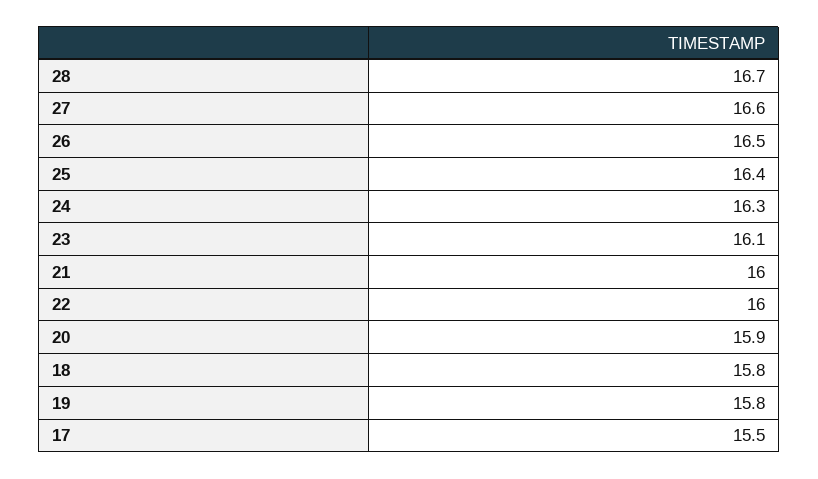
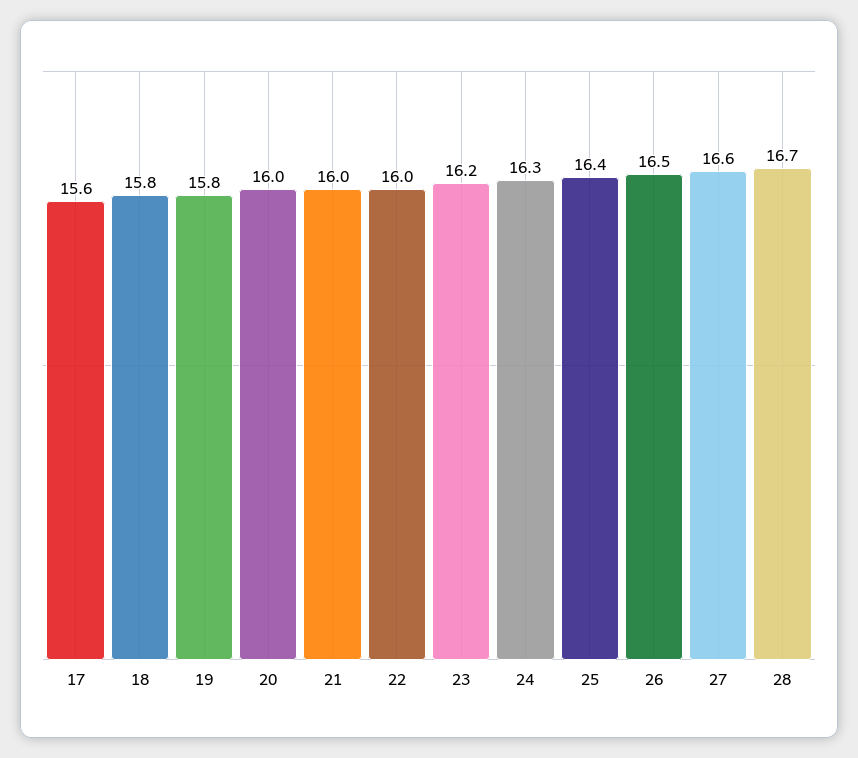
23: 16.1 -> 16.2
20: 15.9 -> 16
17: 15.5 -> 15.6

